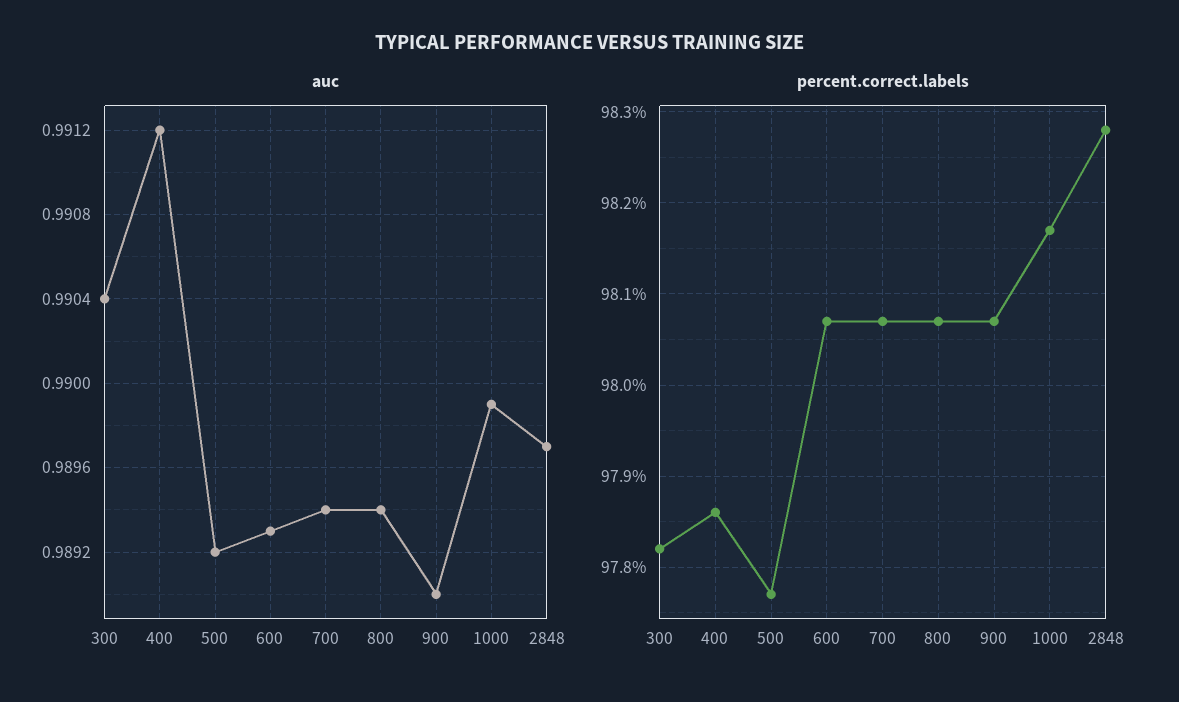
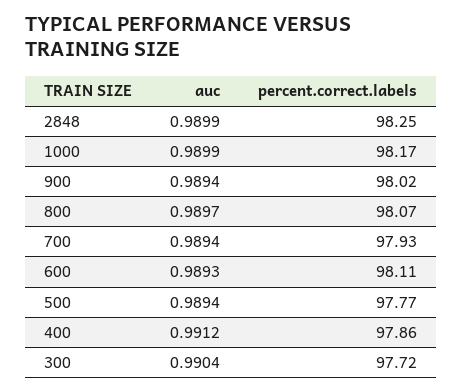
auc, 500: 0.9892 -> 0.9894
auc, 800: 0.9894 -> 0.9897
auc, 900: 0.989 -> 0.9894
auc, 2848: 0.9897 -> 0.9899
percent.correct.labels, 300: 97.82 -> 97.72
percent.correct.labels, 600: 98.07 -> 98.11
percent.correct.labels, 700: 98.07 -> 97.93
percent.correct.labels, 900: 98.07 -> 98.02
percent.correct.labels, 2848: 98.28 -> 98.25

